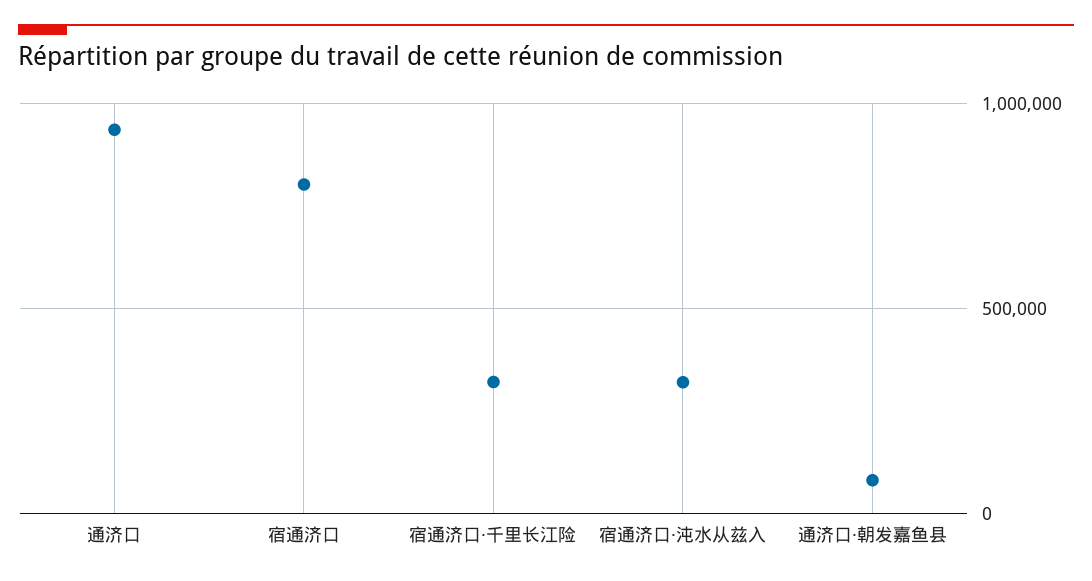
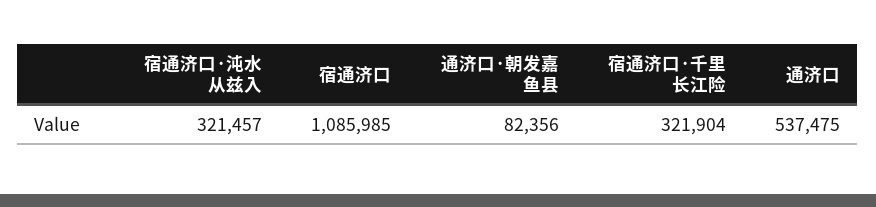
通济口: 950000 -> 537475
宿通济口: 800000 -> 1085985

